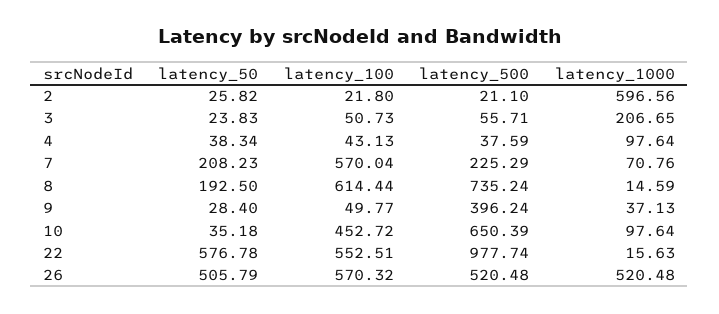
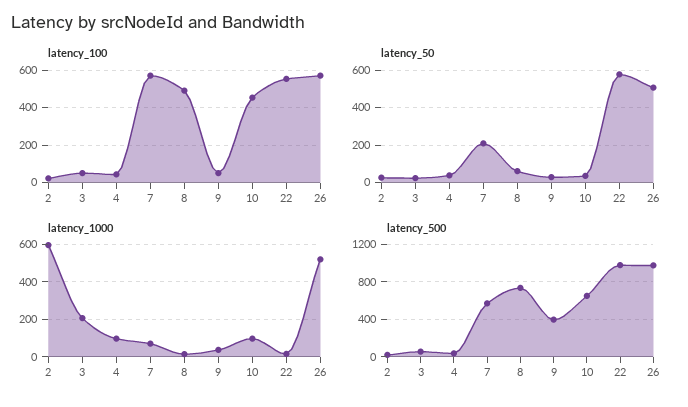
latency_500, 7: 225.29 -> 600
latency_50, 8: 192.5 -> 50
latency_100, 8: 614.44 -> 500
latency_500, 26: 520.48 -> 1000

